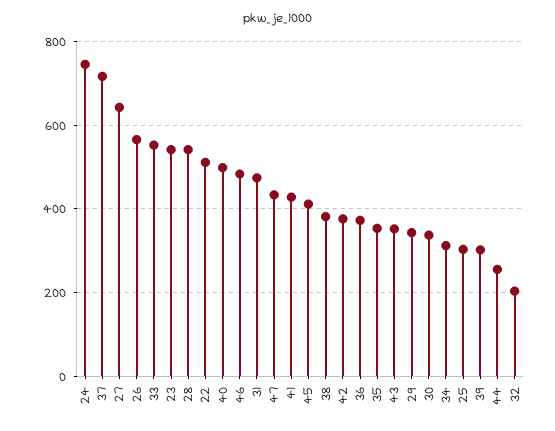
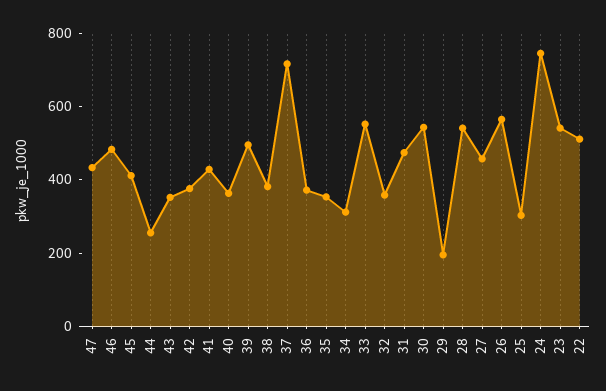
27: 640 -> 450
40: 500 -> 350
29: 340 -> 200
30: 340 -> 550
39: 300 -> 500
32: 200 -> 350

